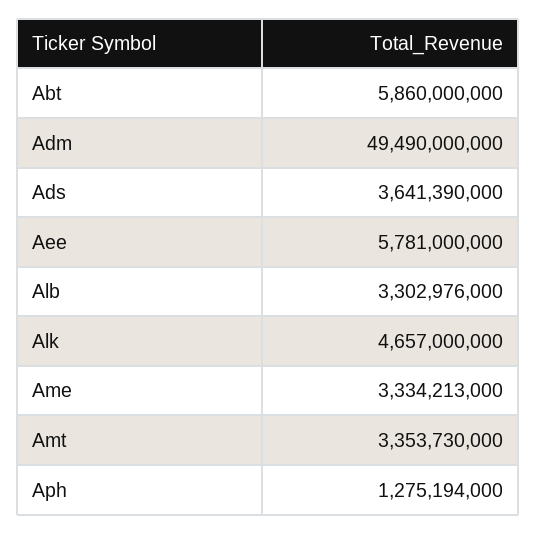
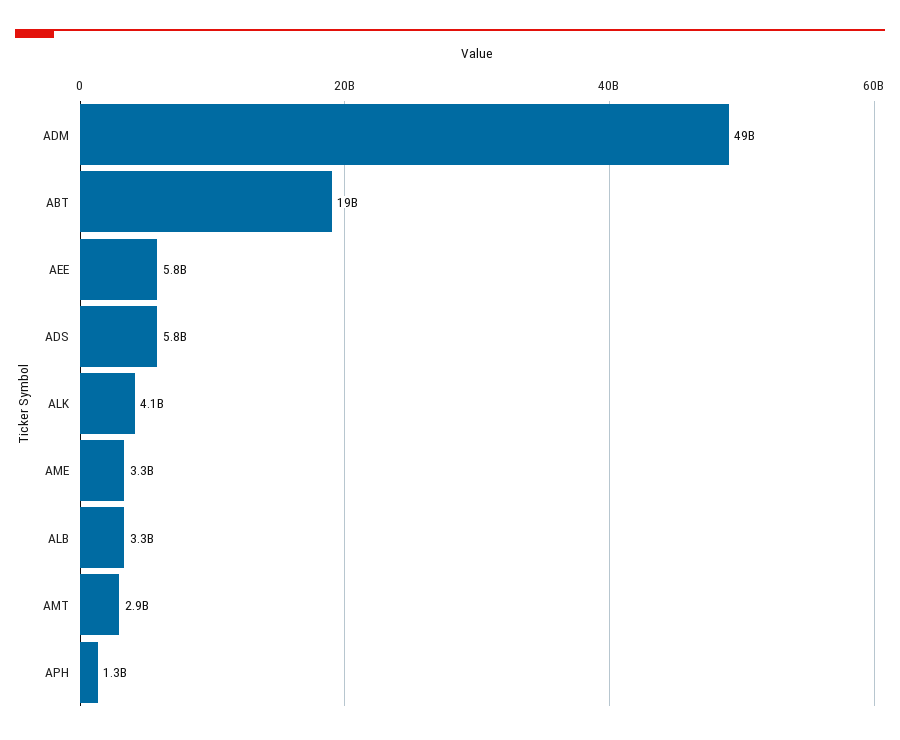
Abt: 5860000000 -> 19000000000
Ads: 3641390000 -> 5800000000
Alk: 4657000000 -> 4100000000
Amt: 3353730000 -> 2900000000

